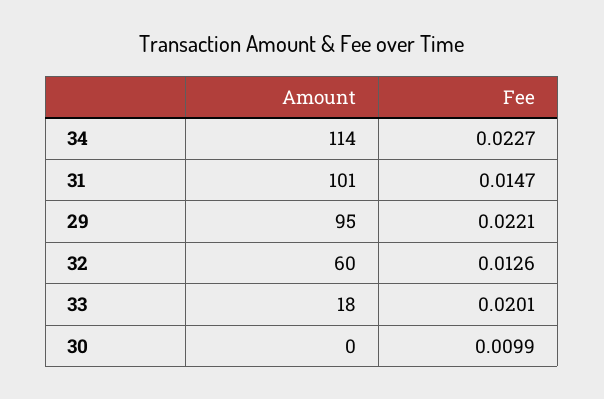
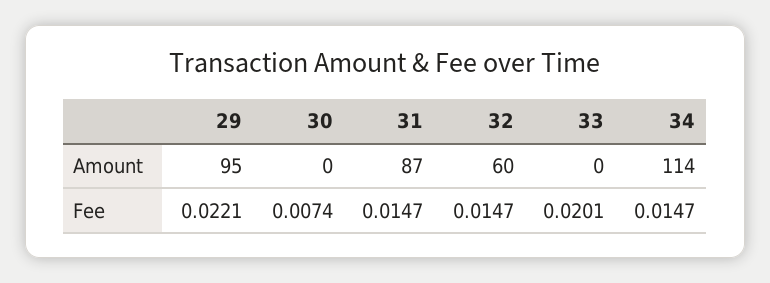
Fee, 34: 0.0227 -> 0.0147
Amount, 31: 101 -> 87
Fee, 32: 0.0126 -> 0.0147
Amount, 33: 18 -> 0
Fee, 30: 0.0099 -> 0.0074

